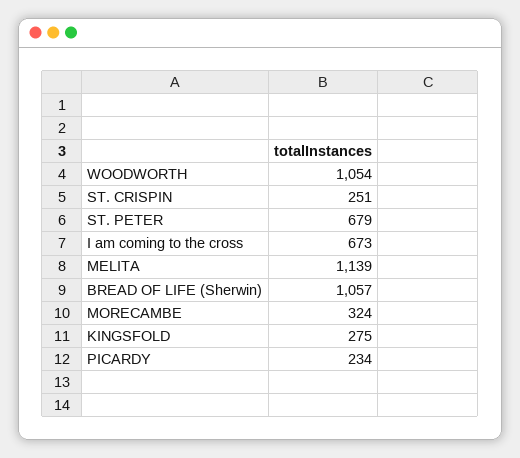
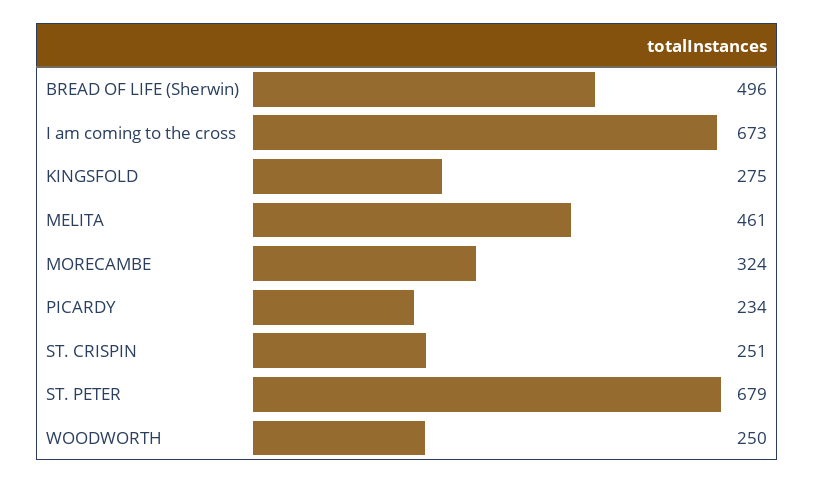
WOODWORTH: 1054 -> 250
MELITA: 1139 -> 461
BREAD OF LIFE (Sherwin): 1057 -> 496

